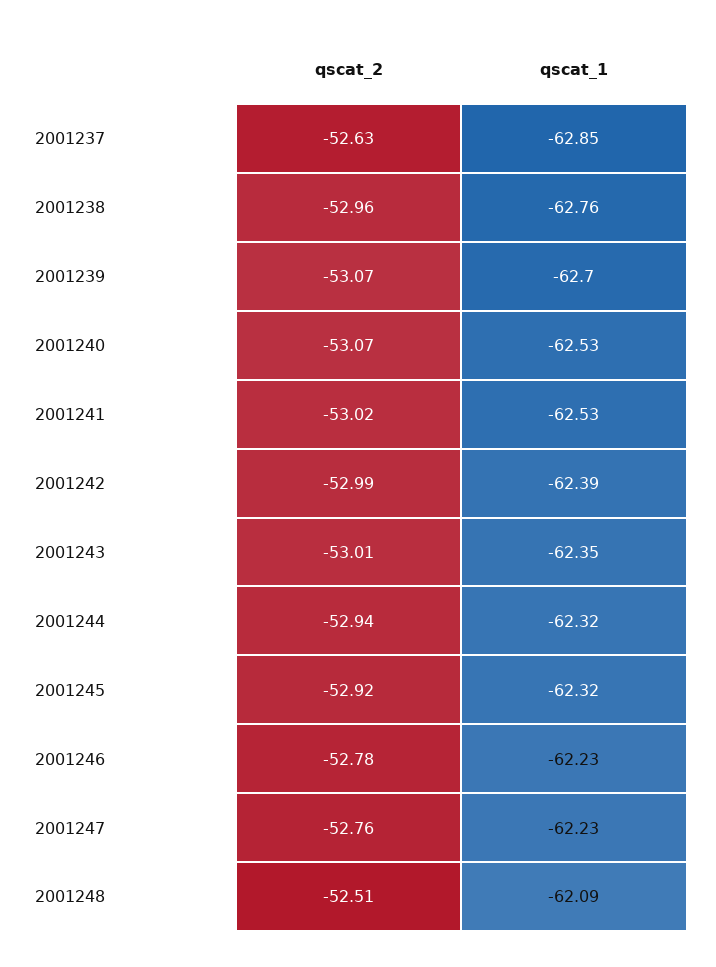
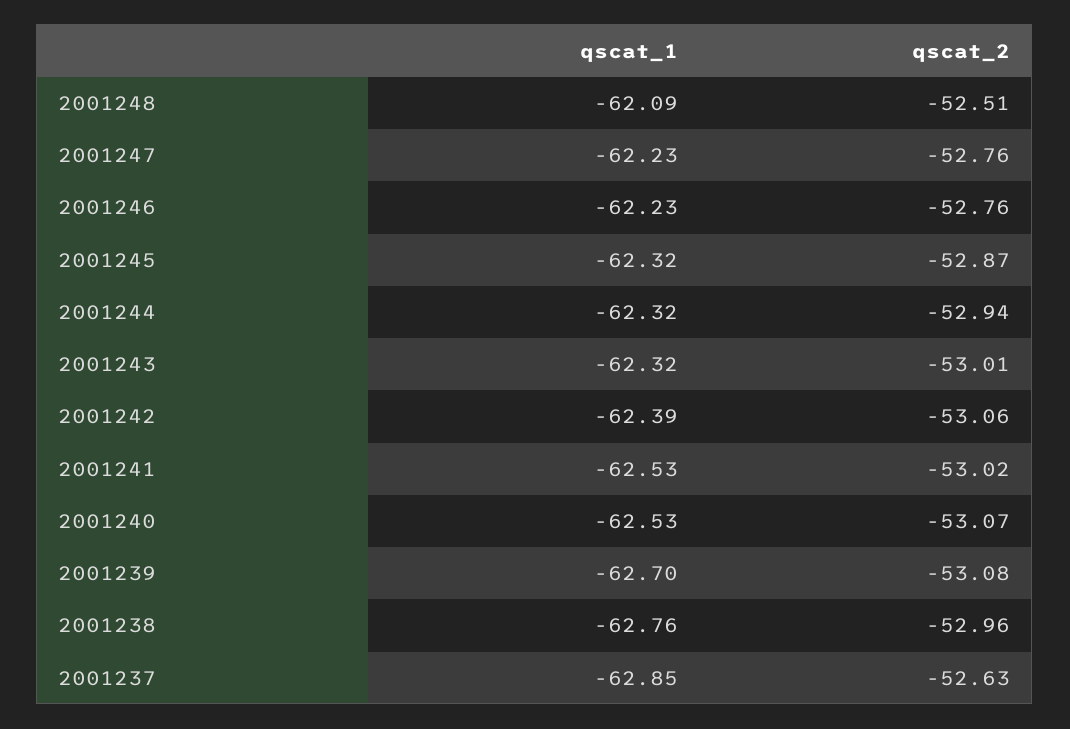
qscat_2, 2001239: -53.07 -> -53.08
qscat_2, 2001242: -52.99 -> -53.06
qscat_1, 2001243: -62.35 -> -62.32
qscat_2, 2001245: -52.92 -> -52.87
qscat_2, 2001246: -52.78 -> -52.76

